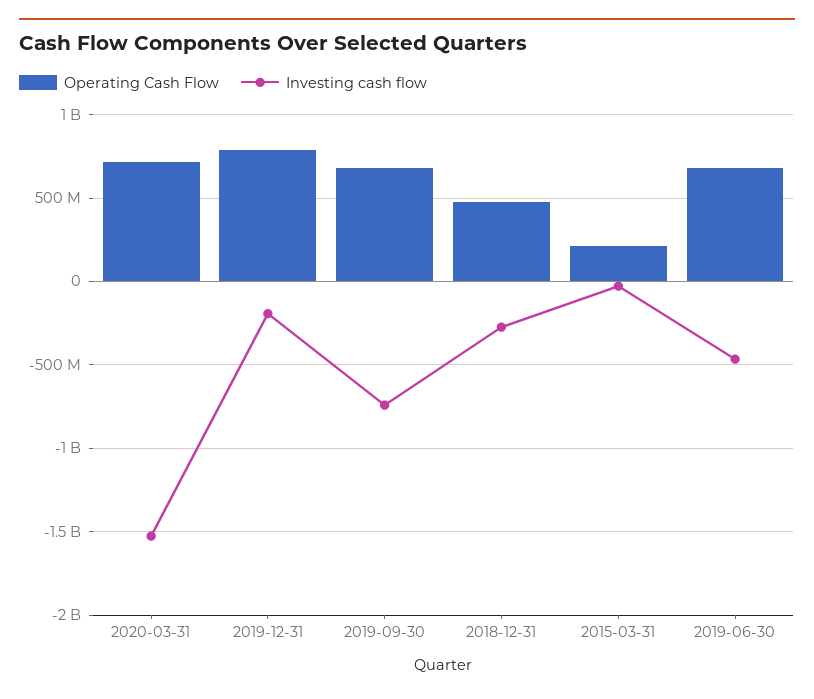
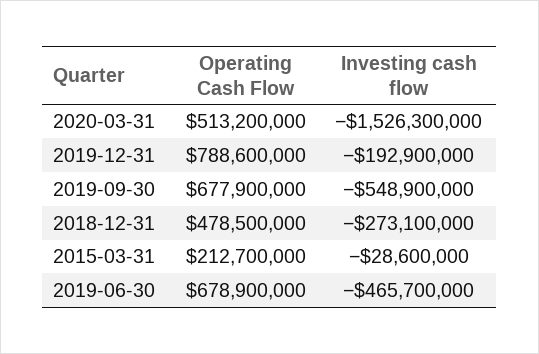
Operating Cash Flow, 2020-03-31: 700000000 -> 513200000
Investing cash flow, 2019-09-30: -750000000 -> -548900000

